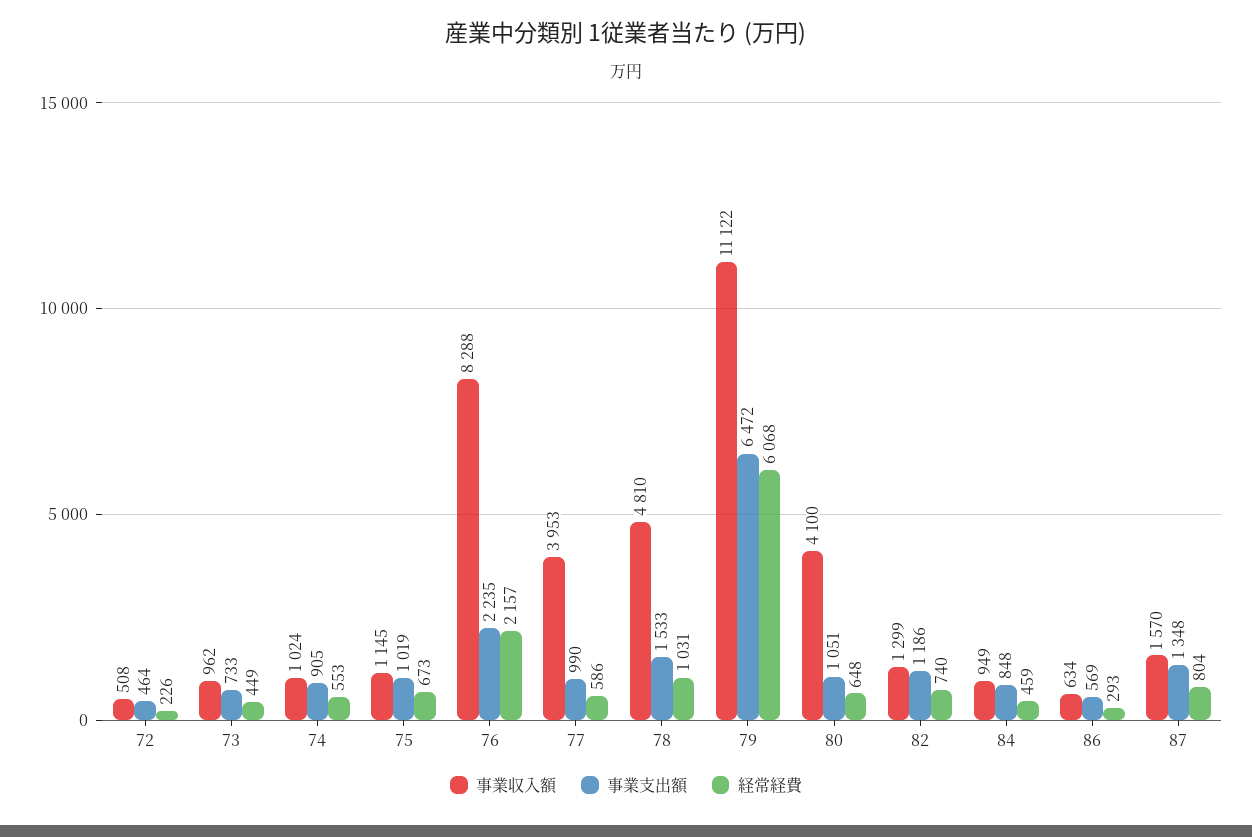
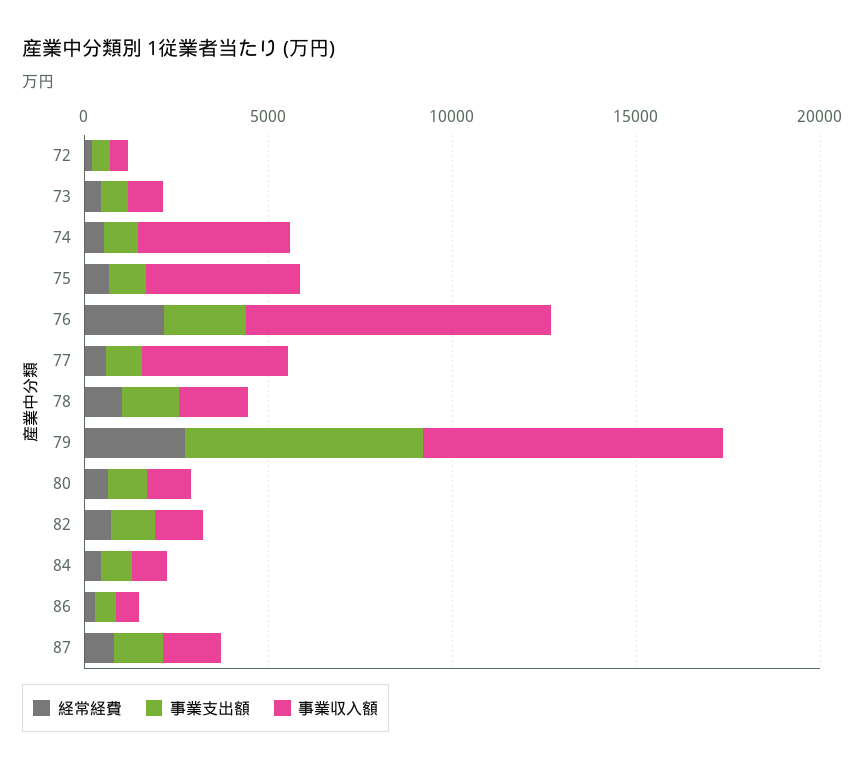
事業収入額, 74: 1024 -> 4000
事業収入額, 75: 1145 -> 4000
事業収入額, 78: 4810 -> 2000
事業収入額, 79: 11122 -> 8000
経常経費, 79: 6068 -> 3000
事業収入額, 80: 4100 -> 1000

